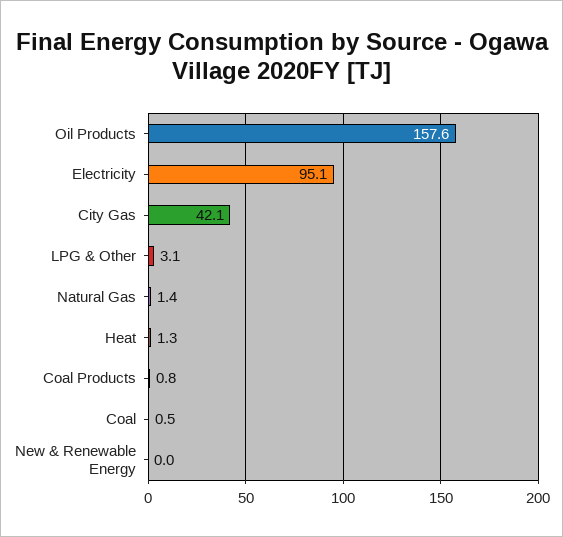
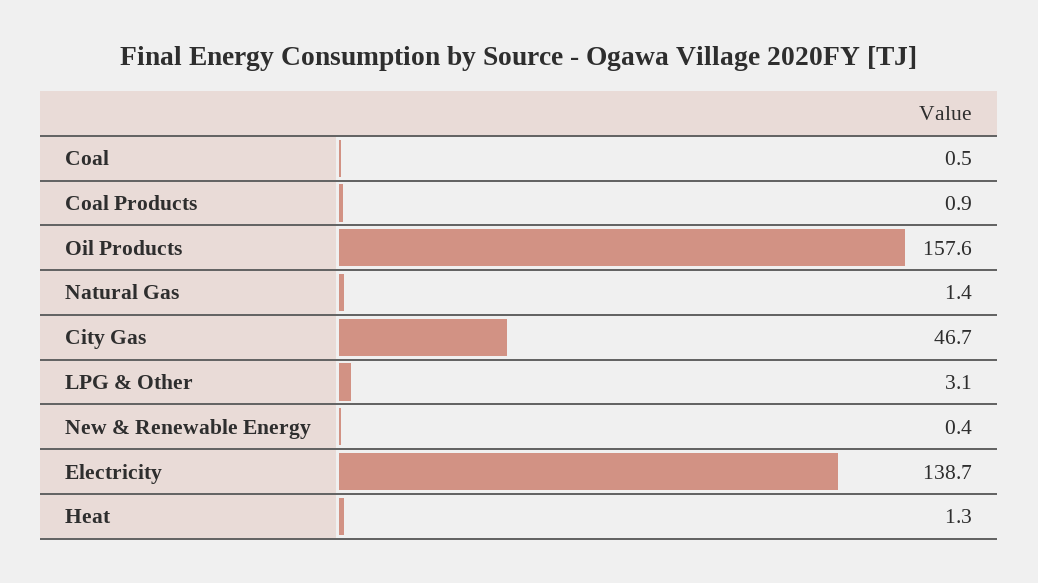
Electricity: 95.1 -> 138.7
City Gas: 42.1 -> 46.7
Coal Products: 0.8 -> 0.9
New & Renewable Energy: 0 -> 0.4

